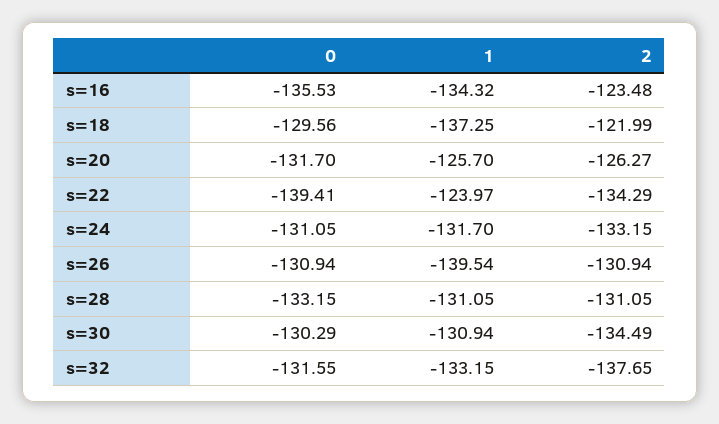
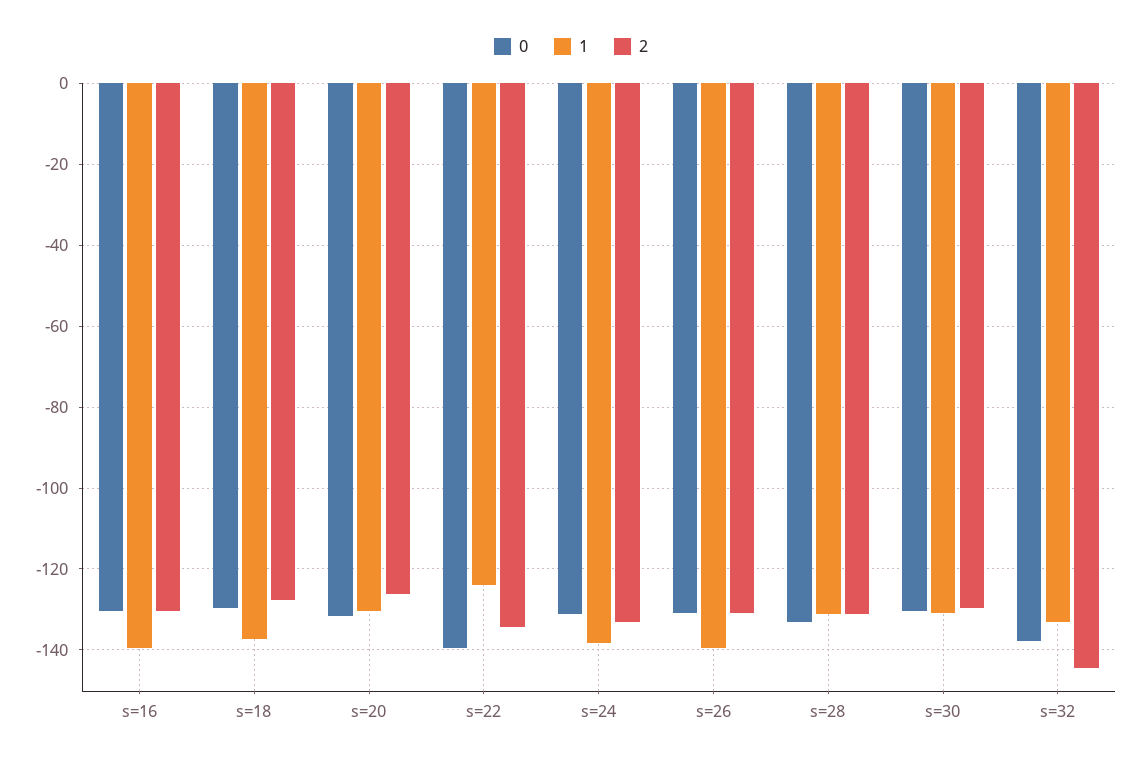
0, s=16: -135.53 -> -130
1, s=16: -134.32 -> -140
2, s=16: -123.48 -> -130
2, s=18: -121.99 -> -128
1, s=20: -125.7 -> -130
1, s=24: -131.7 -> -138
2, s=30: -134.49 -> -130
0, s=32: -131.55 -> -138
2, s=32: -137.65 -> -144

